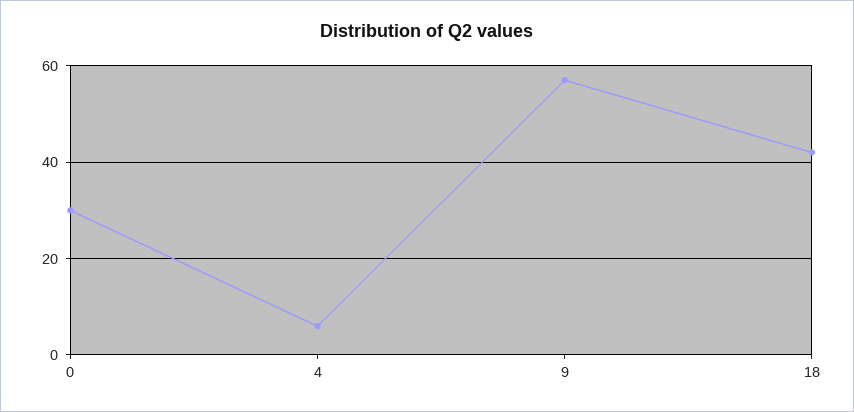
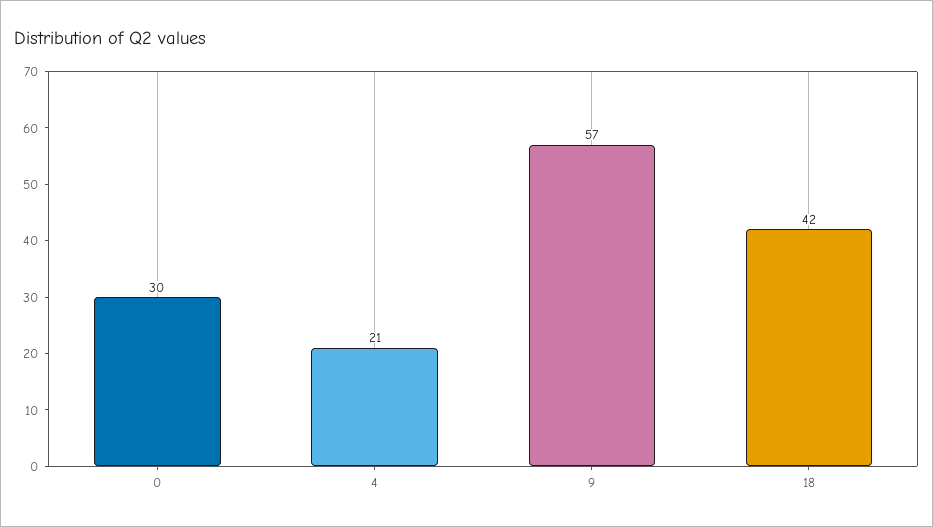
4: 5 -> 21

